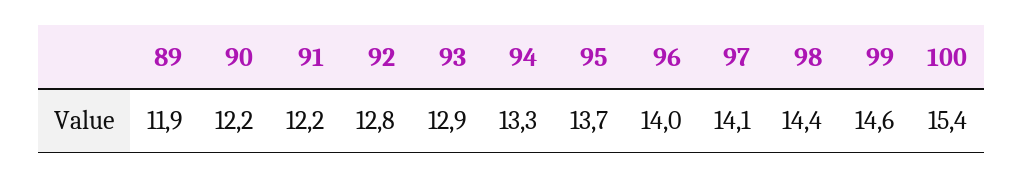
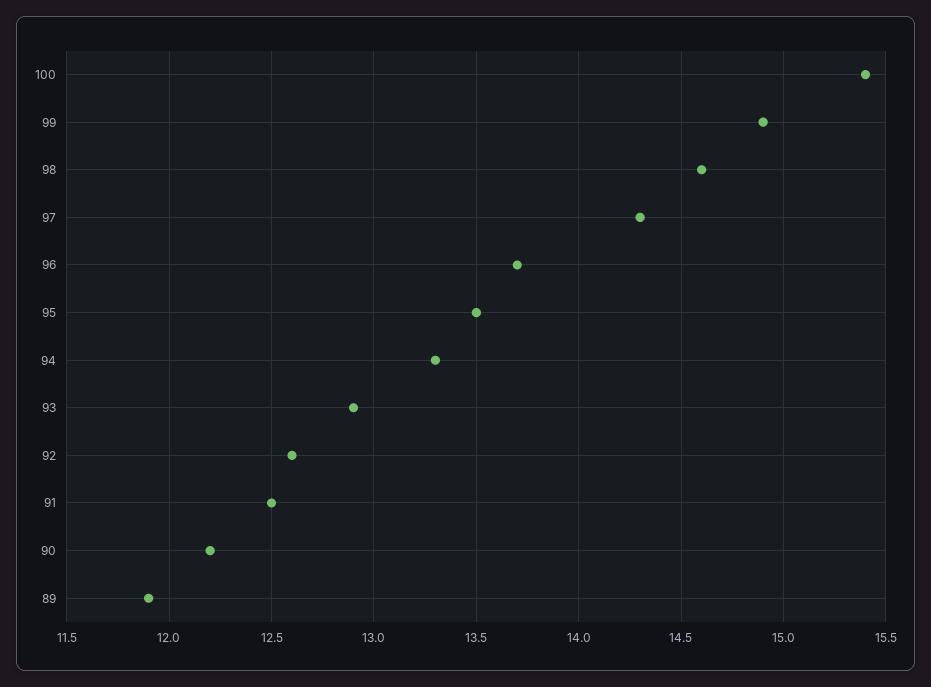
91: 12.2 -> 12.5
92: 12.8 -> 12.6
95: 13.7 -> 13.5
96: 14 -> 13.7
97: 14.1 -> 14.3
98: 14.4 -> 14.6
99: 14.6 -> 14.9

